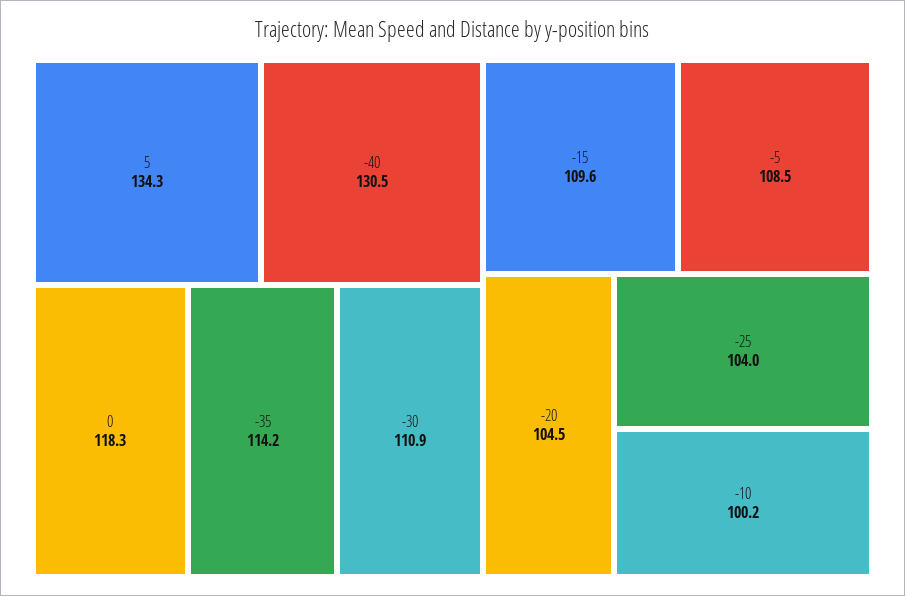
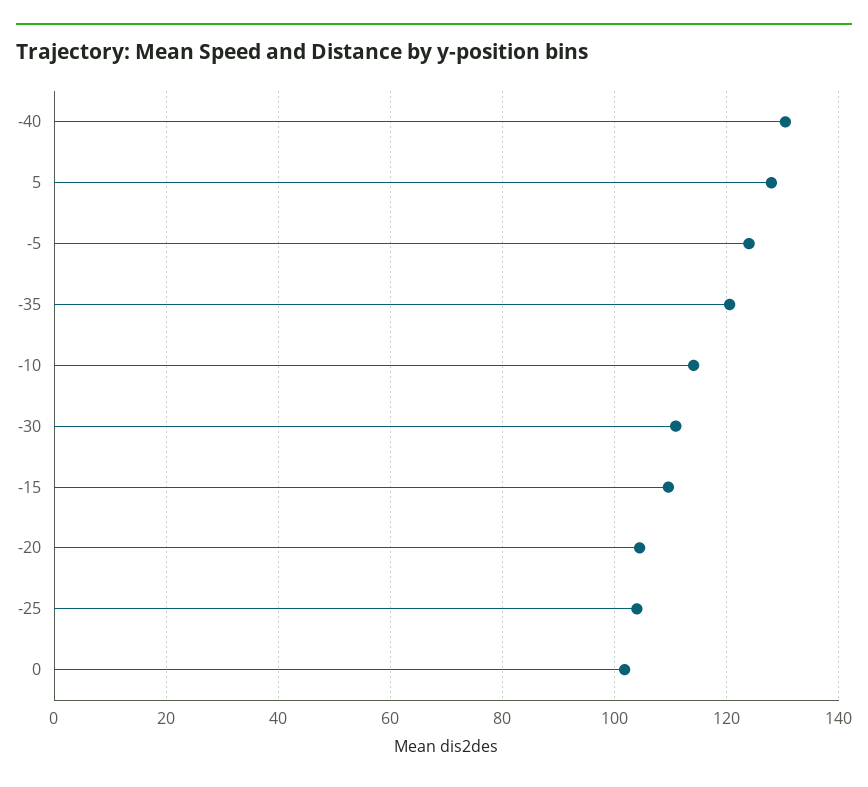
5: 134.3 -> 128
0: 118.3 -> 102
-35: 114.2 -> 120
-5: 108.5 -> 124
-10: 100.2 -> 114

